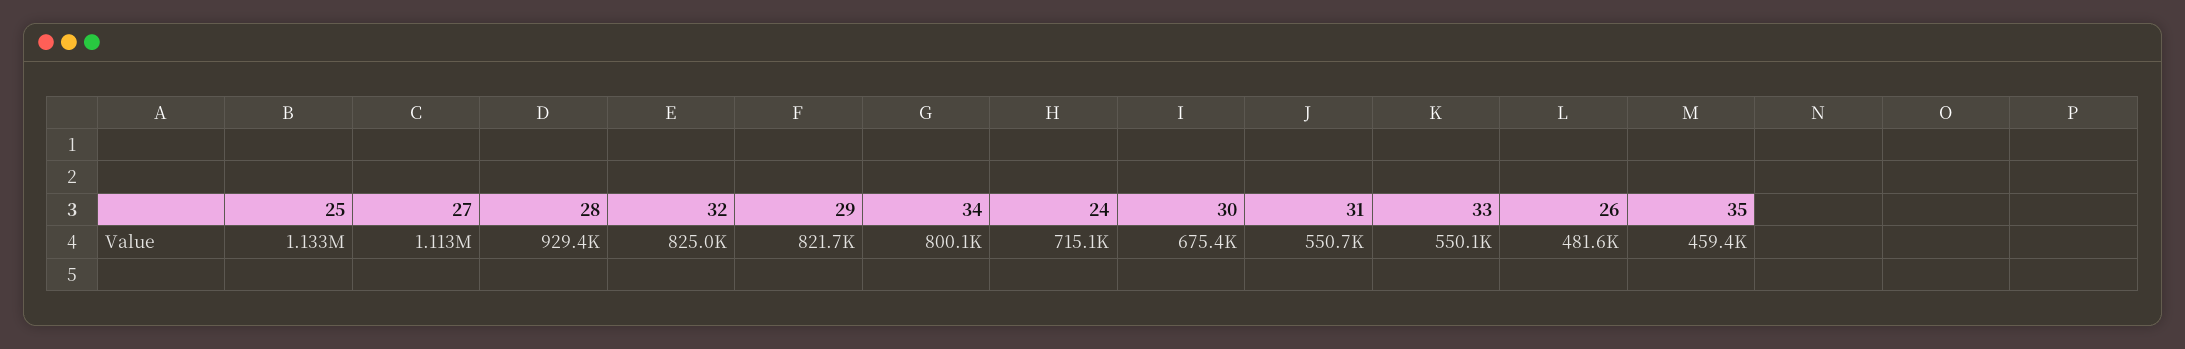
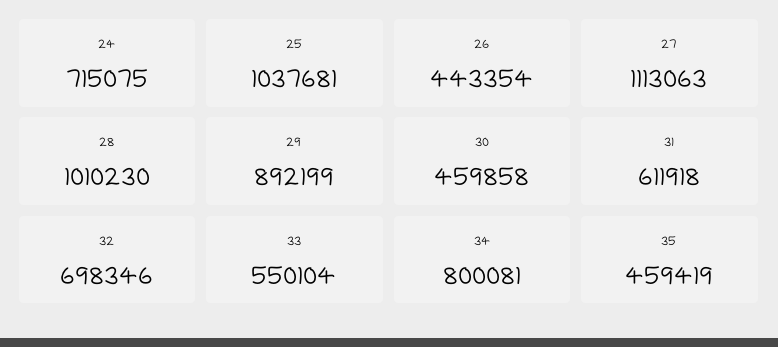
25: 1133000 -> 1037681
28: 929400 -> 1010230
32: 825000 -> 698346
29: 821700 -> 892199
30: 675400 -> 459858
31: 550700 -> 611918
26: 481600 -> 443354

